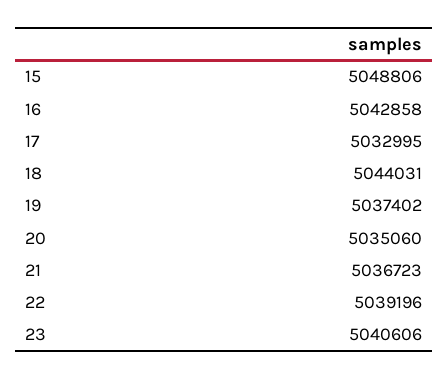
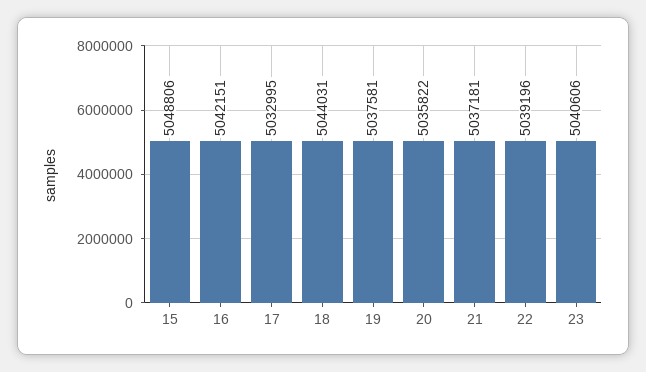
16: 5042858 -> 5042151
19: 5037402 -> 5037581
20: 5035060 -> 5035822
21: 5036723 -> 5037181

